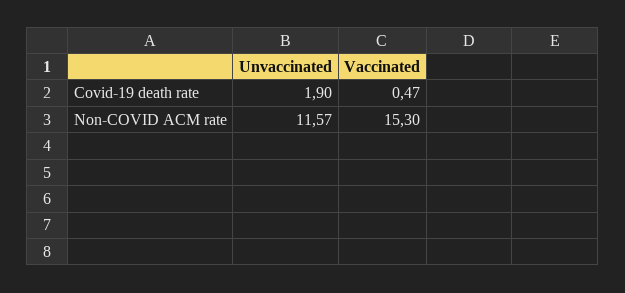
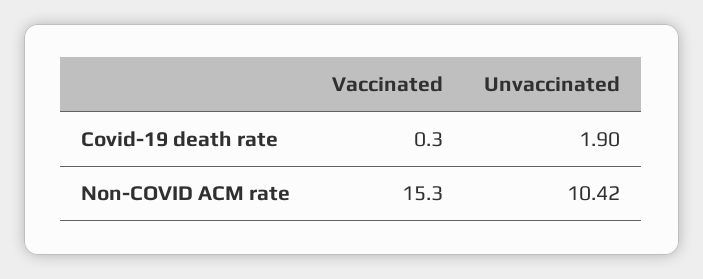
Vaccinated, Covid-19 death rate: 0.47 -> 0.3
Unvaccinated, Non-COVID ACM rate: 11.57 -> 10.42

